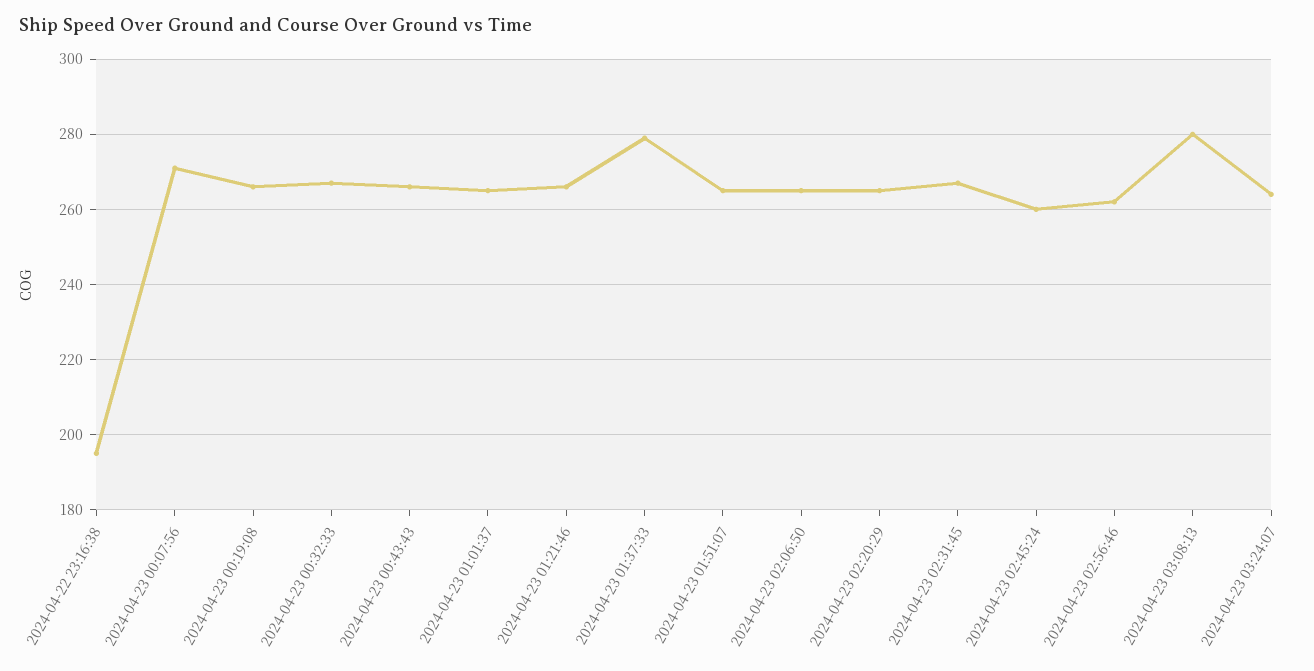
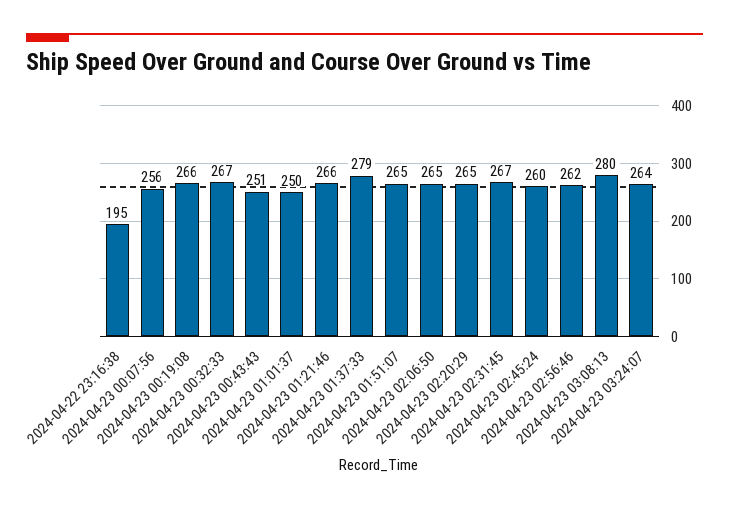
2024-04-23 00:07:56: 270 -> 256
2024-04-23 00:43:43: 265 -> 251
2024-04-23 01:01:37: 265 -> 250

